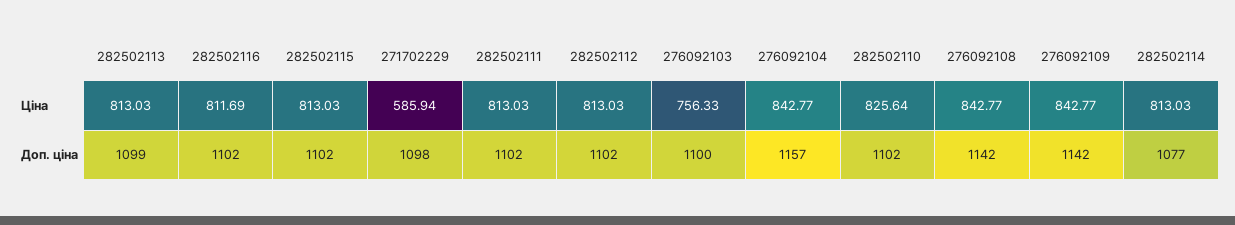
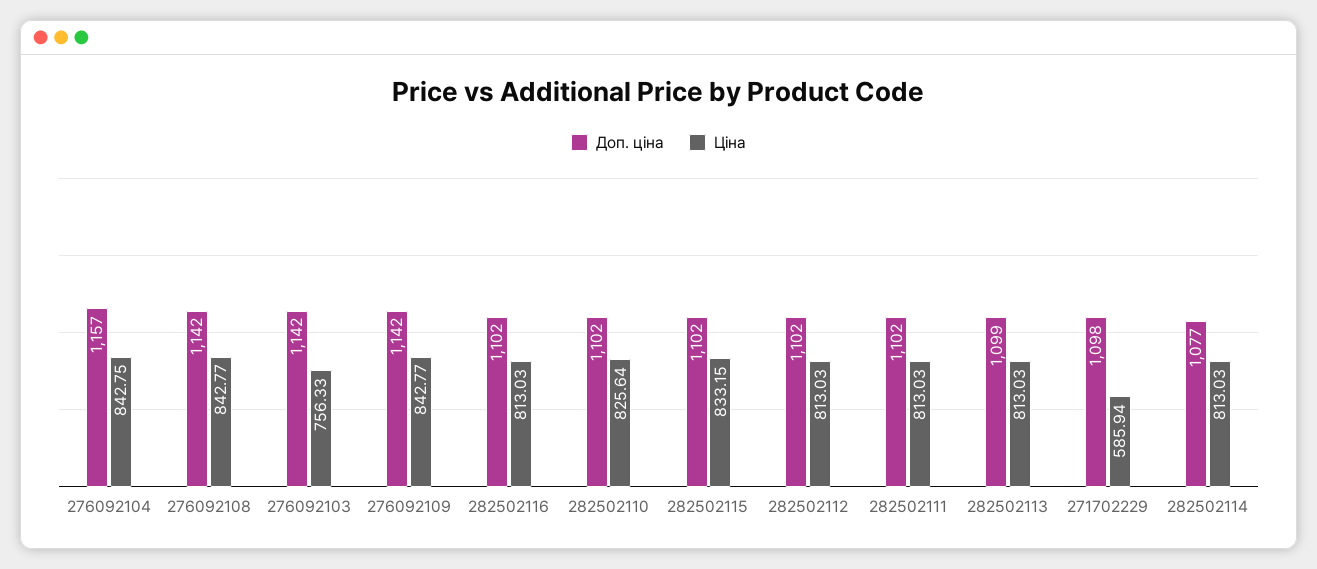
Ціна, 282502116: 811.69 -> 813.03
Ціна, 282502115: 813.03 -> 833.15
Ціна, 276092104: 842.77 -> 842.75
Доп. ціна, 276092103: 1100 -> 1142

